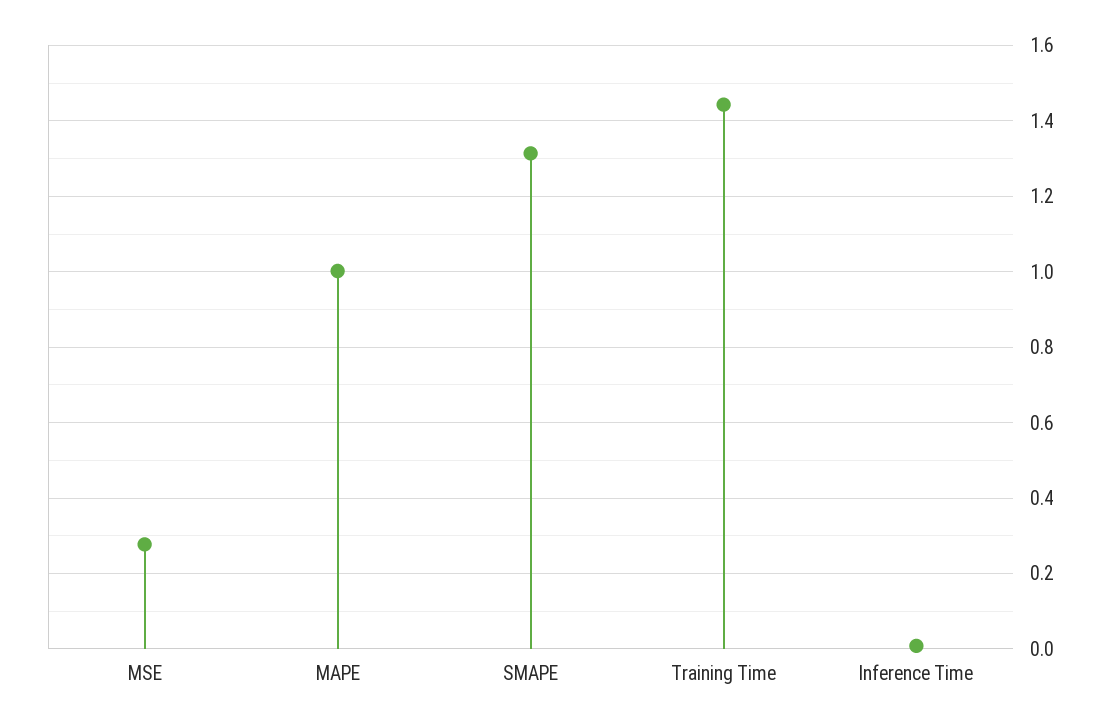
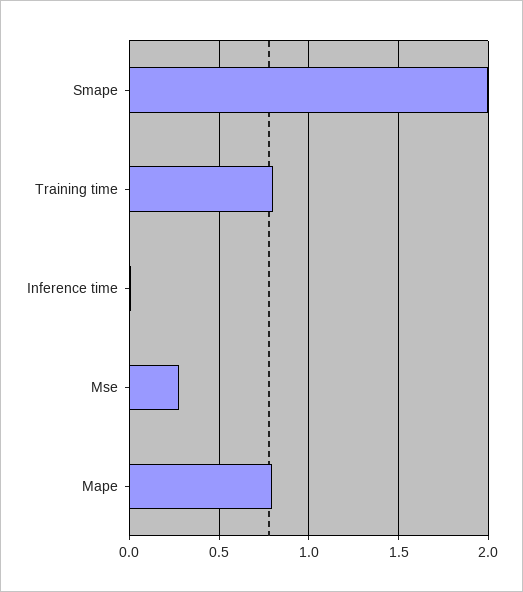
MAPE: 1 -> 0.8
SMAPE: 1.32 -> 2
Training Time: 1.44 -> 0.8

